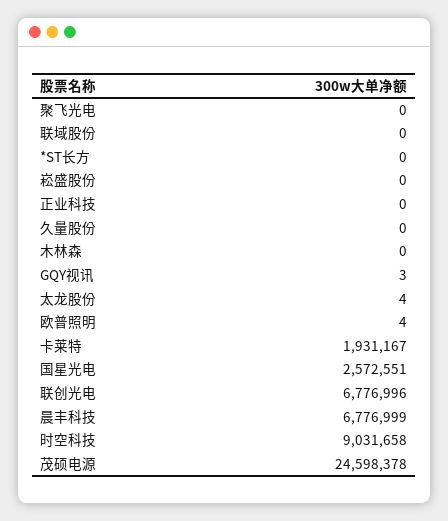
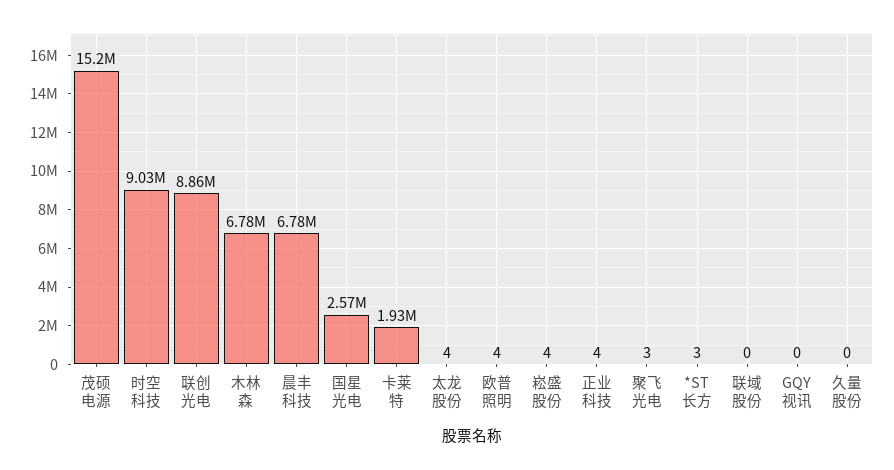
聚飞光电: 0 -> 3
*ST长方: 0 -> 3
崧盛股份: 0 -> 4
正业科技: 0 -> 4
木林森: 0 -> 6780000
GQY视讯: 3 -> 0
联创光电: 6776996 -> 8860000
茂硕电源: 24598378 -> 15200000

